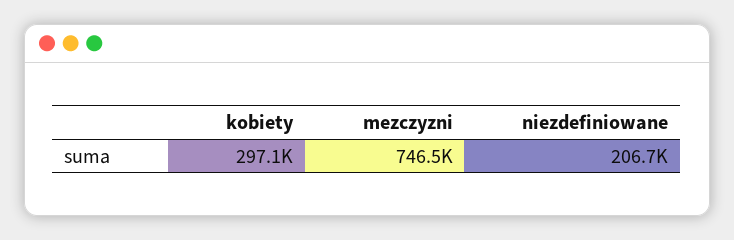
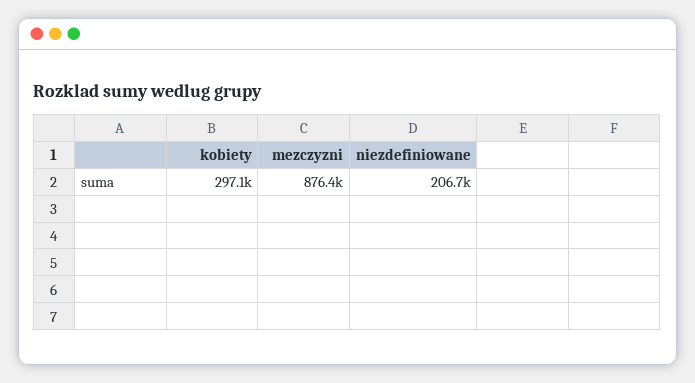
mezczyzni: 746500 -> 876400

